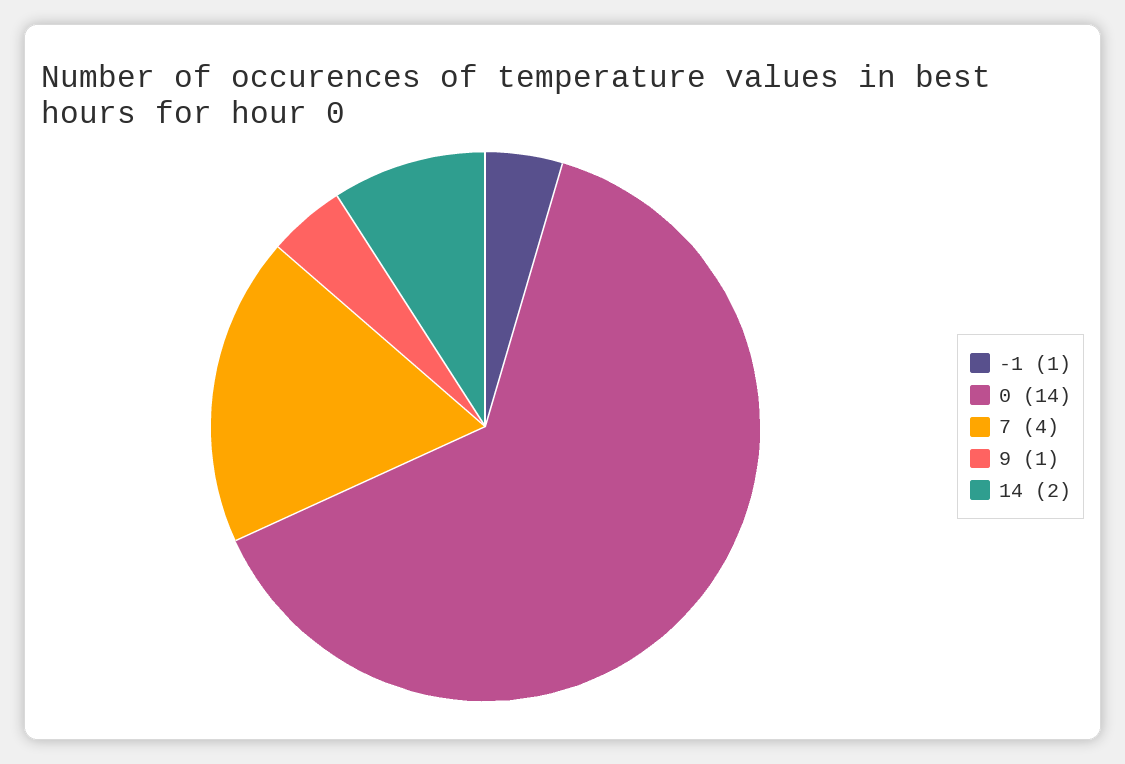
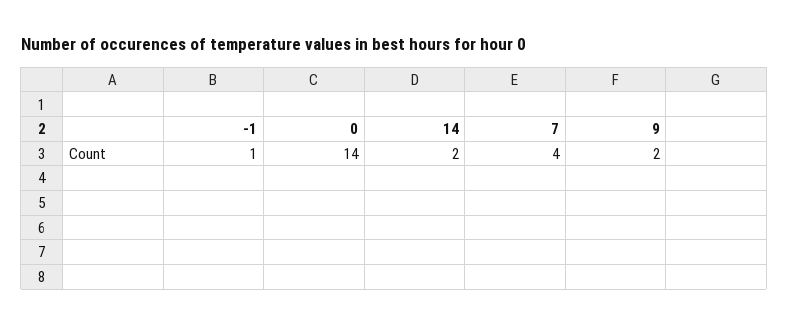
9: 1 -> 2

